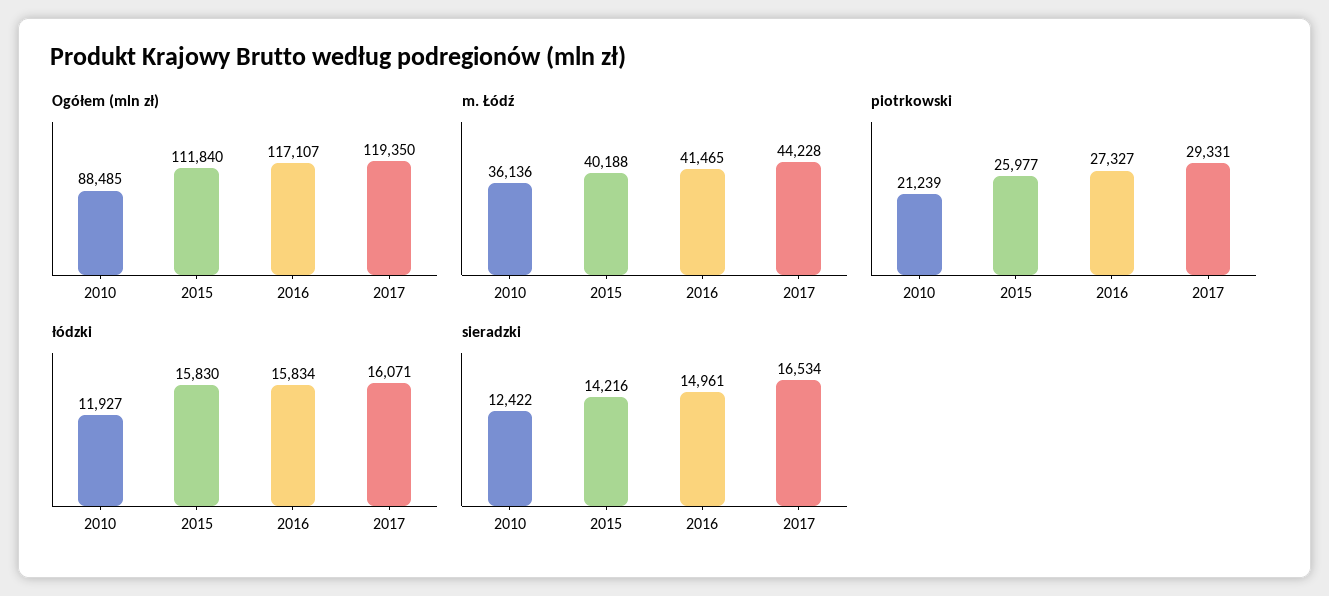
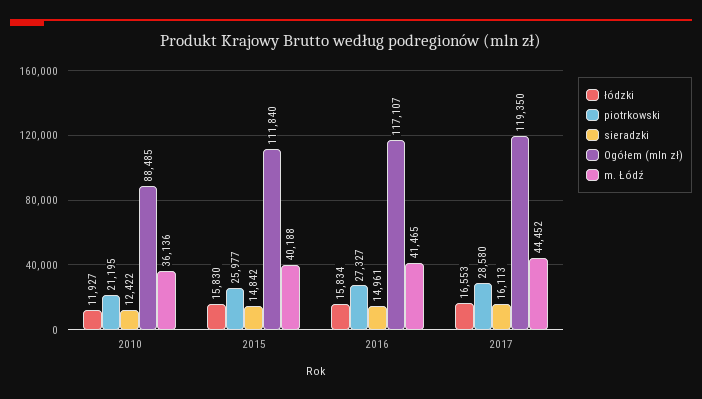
m. Łódź, 2017: 44228 -> 44452
piotrkowski, 2010: 21239 -> 21195
piotrkowski, 2017: 29331 -> 28580
łódzki, 2017: 16071 -> 16553
sieradzki, 2015: 14216 -> 14842
sieradzki, 2017: 16534 -> 16113

